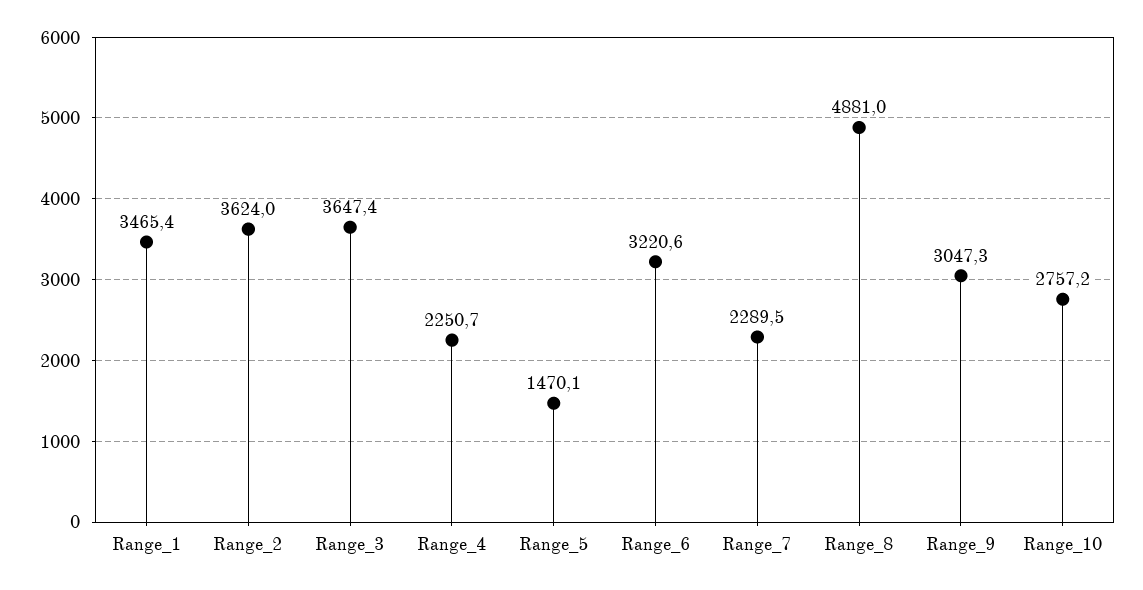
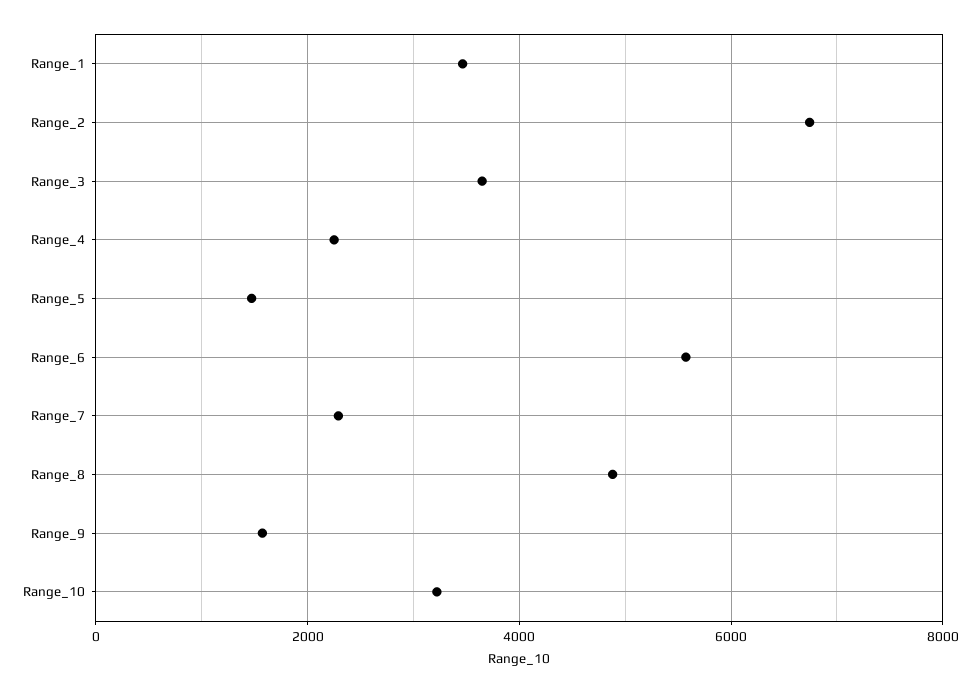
Range_2: 3624 -> 6800
Range_6: 3220.6 -> 5600
Range_9: 3047.3 -> 1600
Range_10: 2757.2 -> 3200

